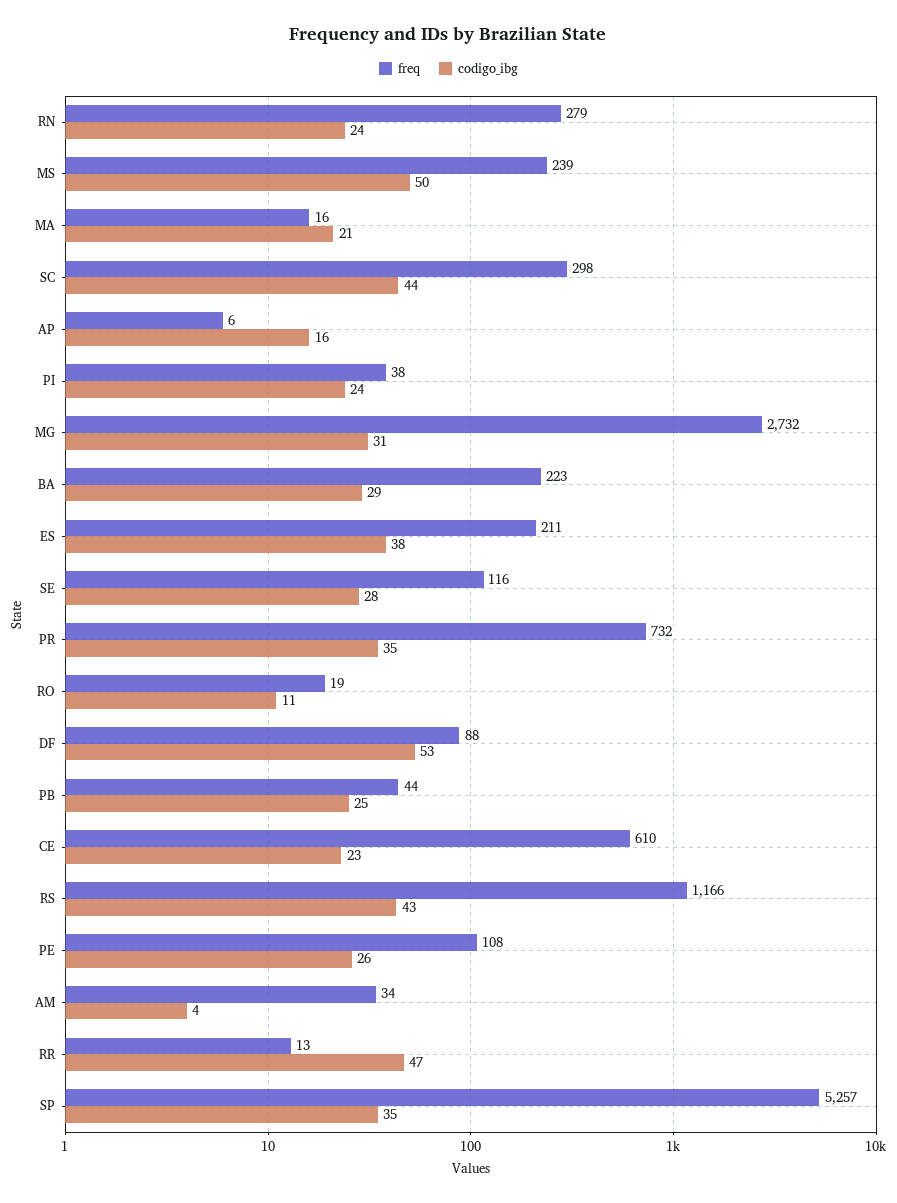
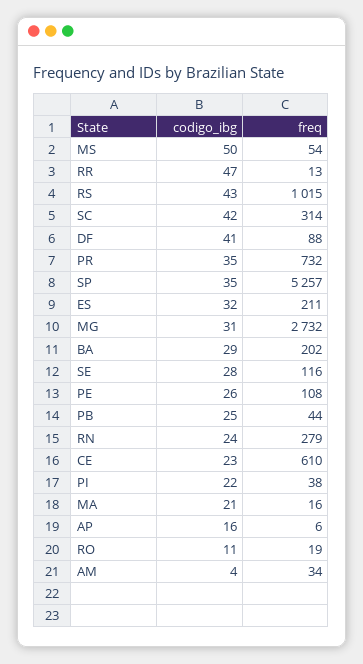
freq, MS: 239 -> 54
freq, SC: 298 -> 314
codigo_ibg, SC: 44 -> 42
codigo_ibg, PI: 24 -> 22
freq, BA: 223 -> 202
codigo_ibg, ES: 38 -> 32
codigo_ibg, DF: 53 -> 41
freq, RS: 1166 -> 1015

